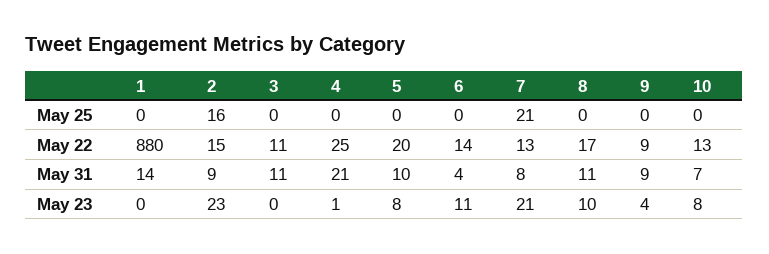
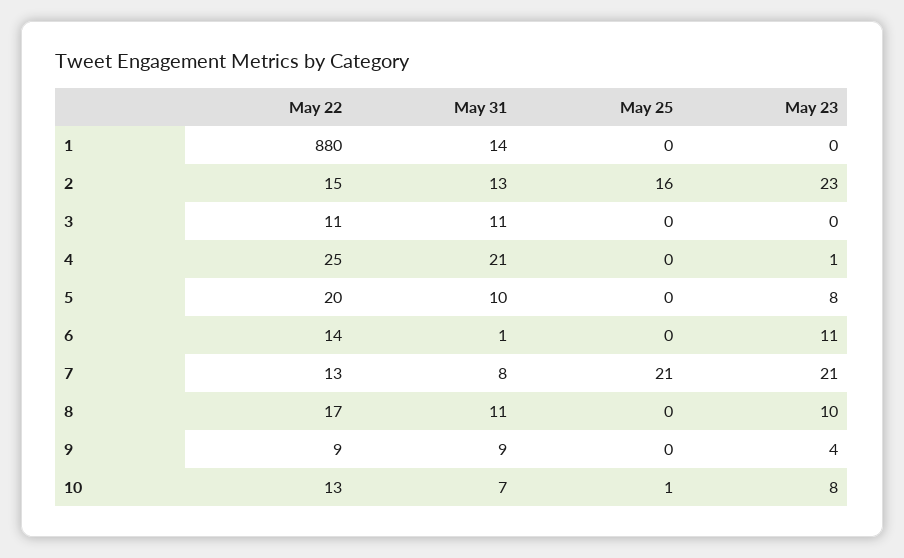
10, May 25: 0 -> 1
2, May 31: 9 -> 13
6, May 31: 4 -> 1

